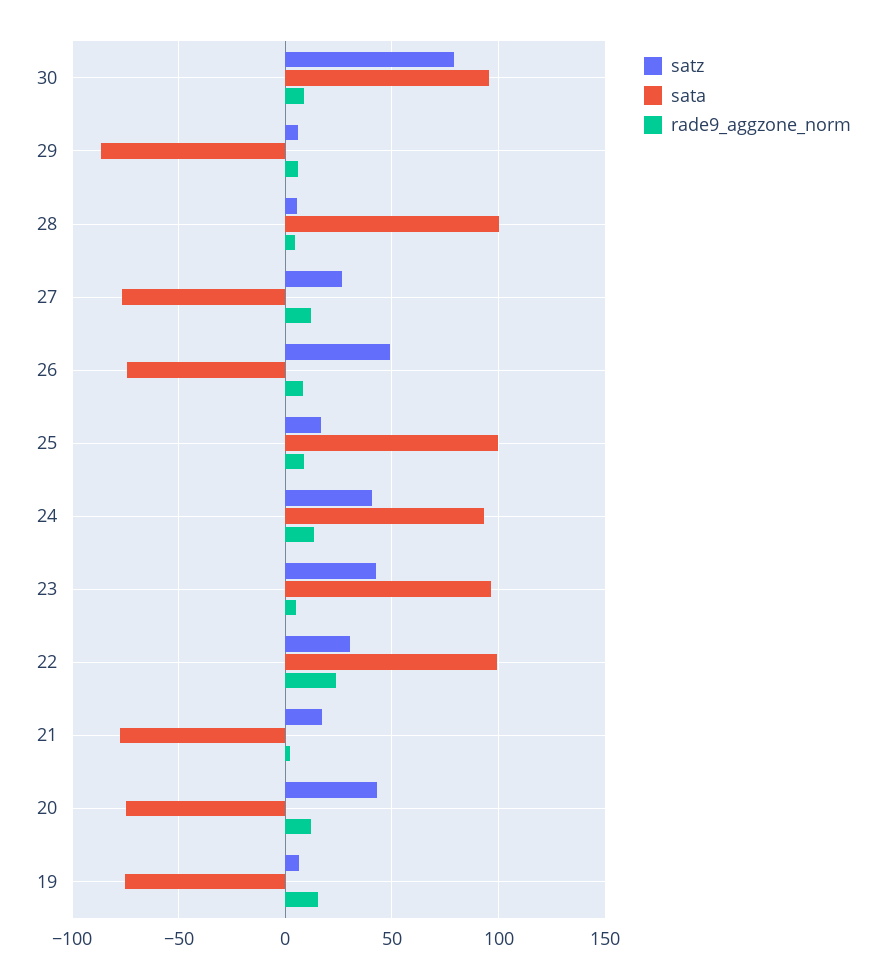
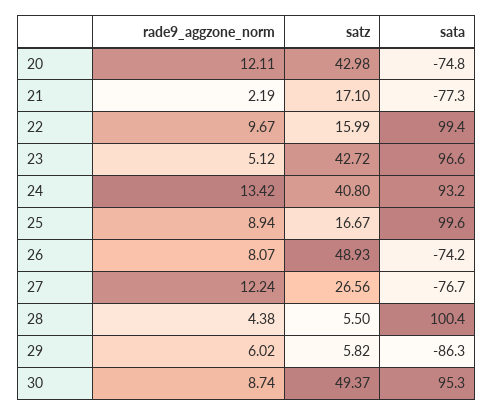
satz, 30: 80 -> 49.37
satz, 22: 30 -> 15.99
rade9_aggzone_norm, 22: 25 -> 9.67
satz, 19: 5 -> none
sata, 19: -75 -> none
rade9_aggzone_norm, 19: 15 -> none

